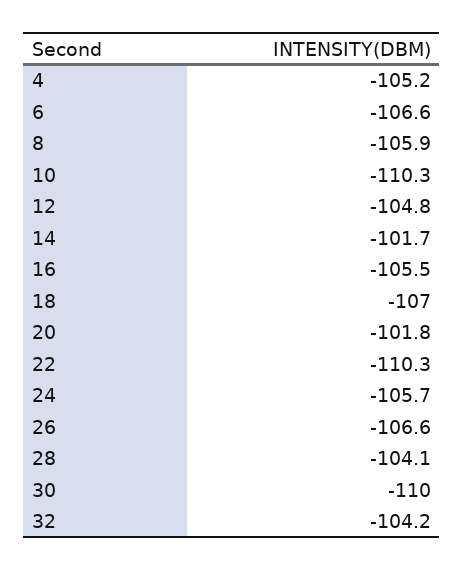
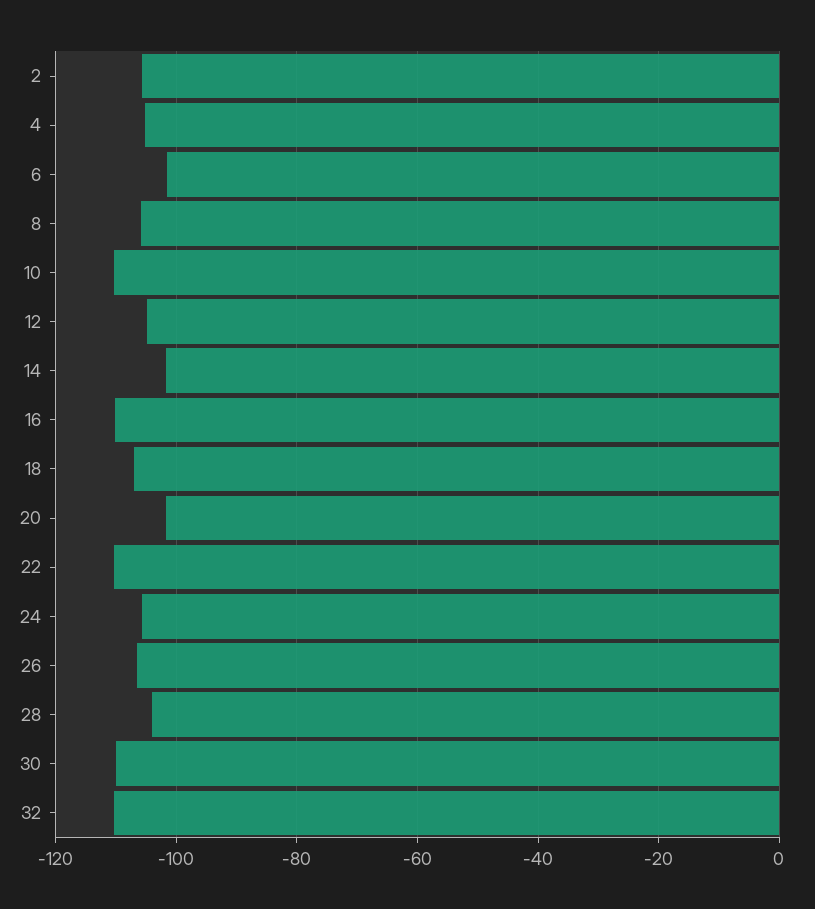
6: -106.6 -> -102
16: -105.5 -> -110
32: -104.2 -> -110
2: none -> -106

